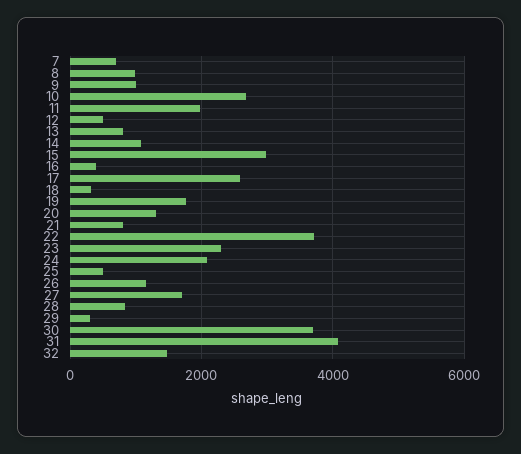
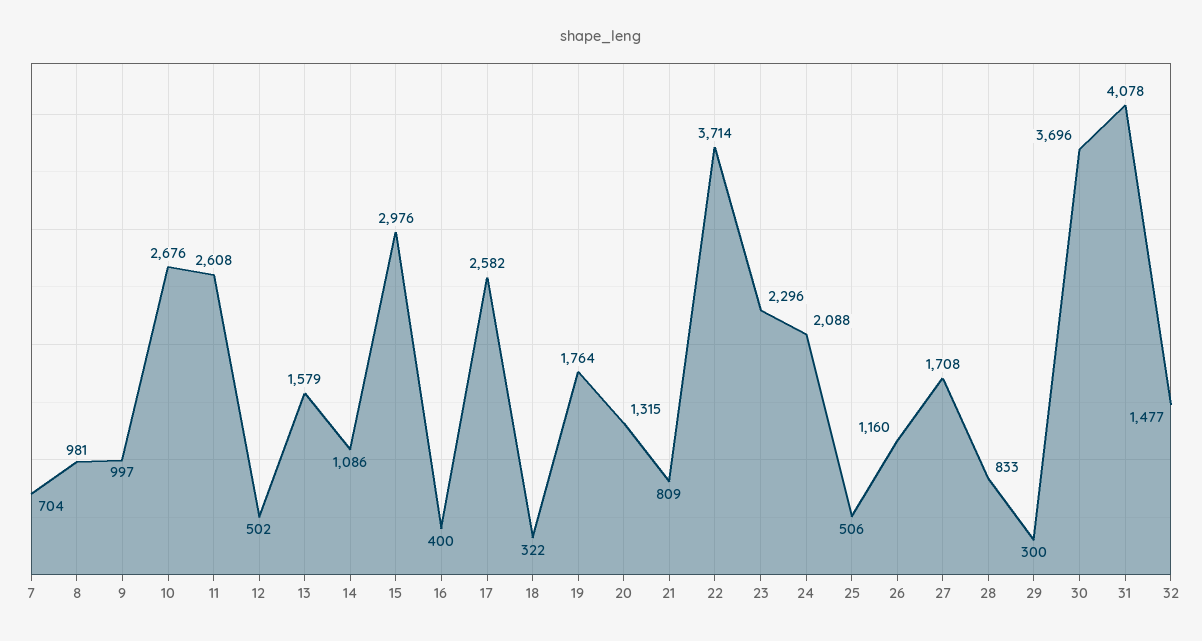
11: 2000 -> 2608
13: 800 -> 1579

